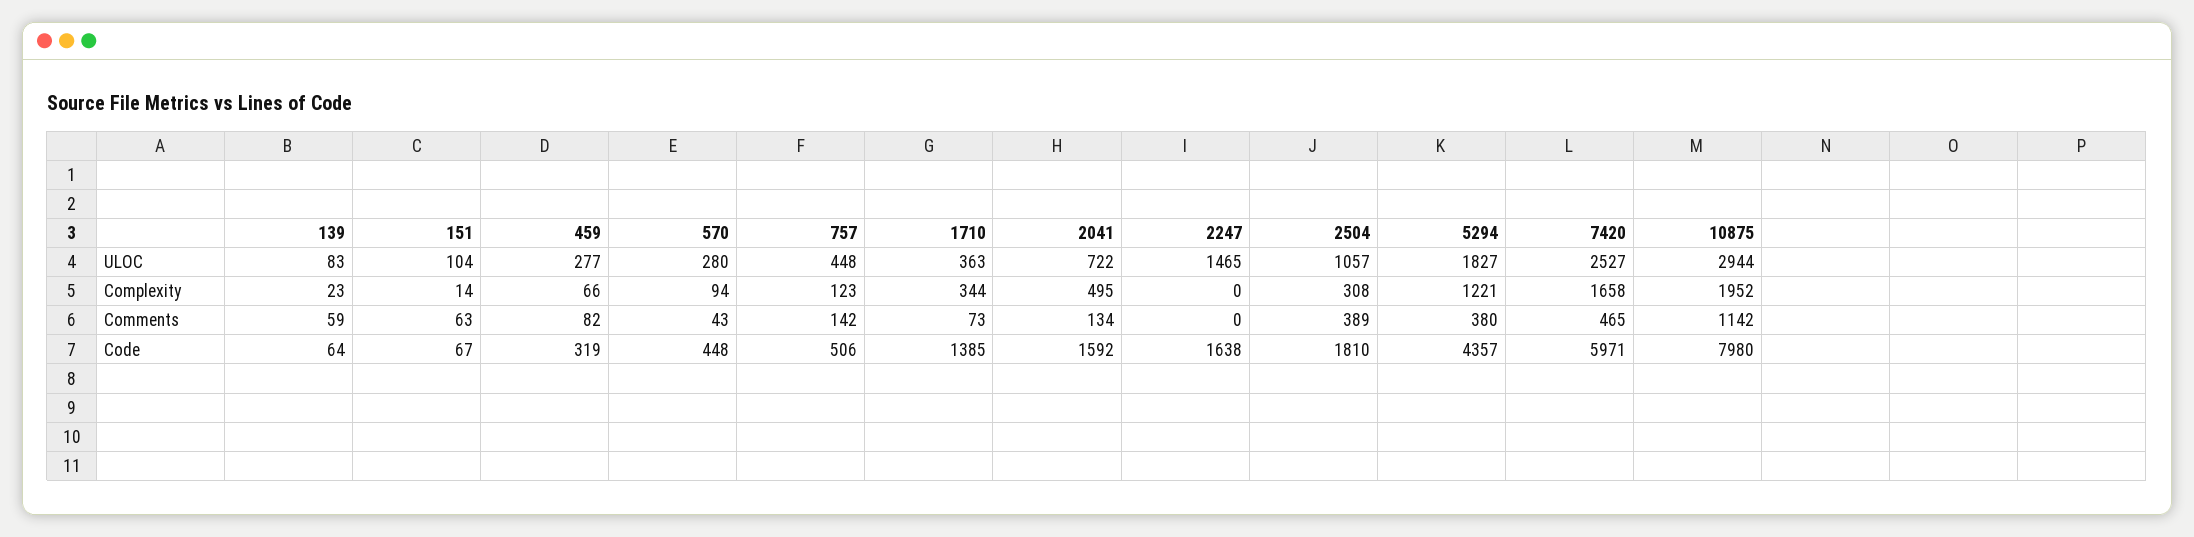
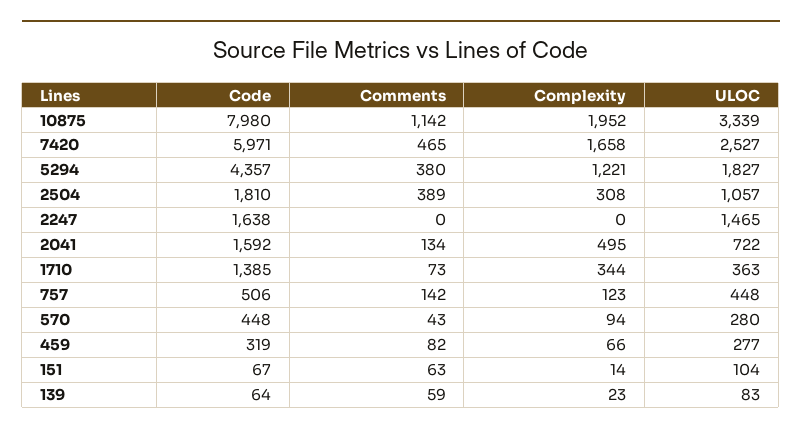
10875, ULOC: 2944 -> 3339

